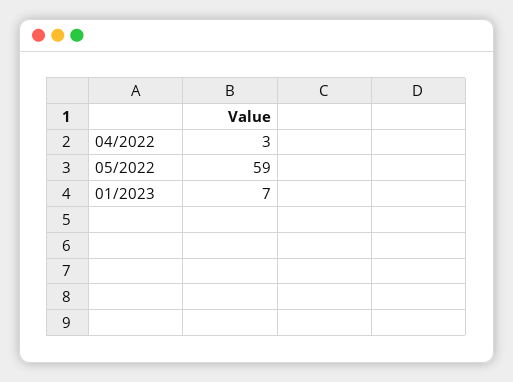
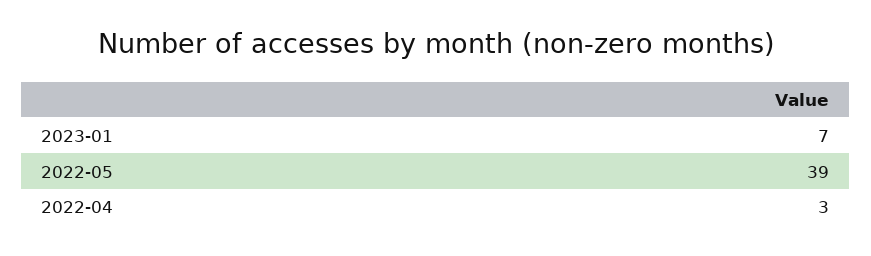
05/2022: 59 -> 39

